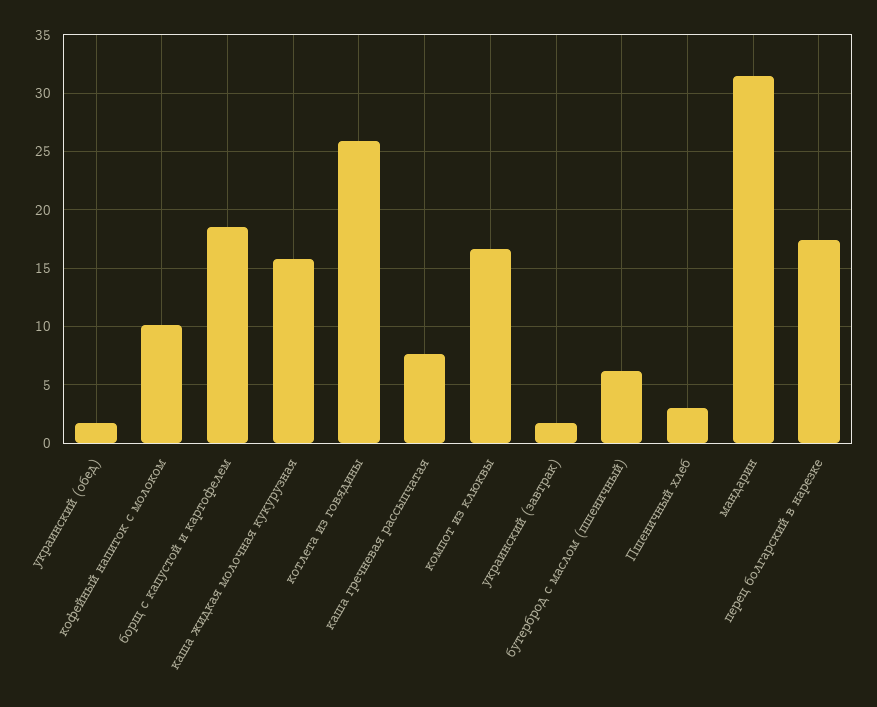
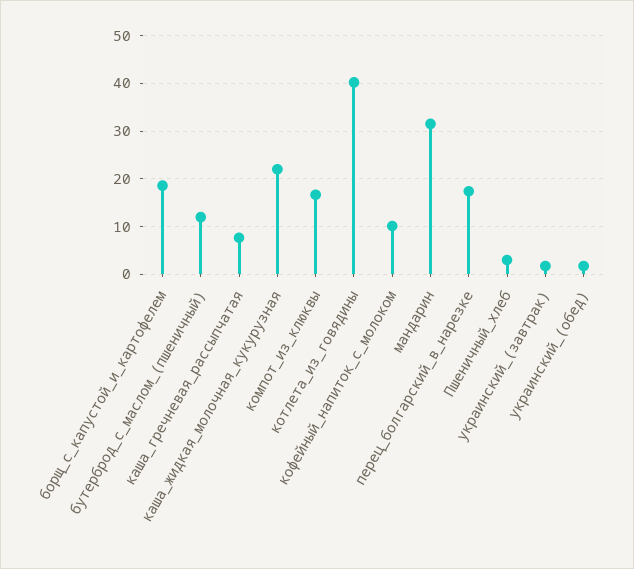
каша жидкая молочная кукурузная: 16 -> 22
котлета из говядины: 26 -> 40
бутерброд с маслом (пшеничный): 6 -> 12

